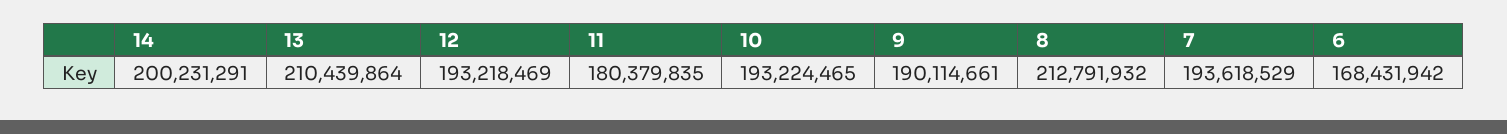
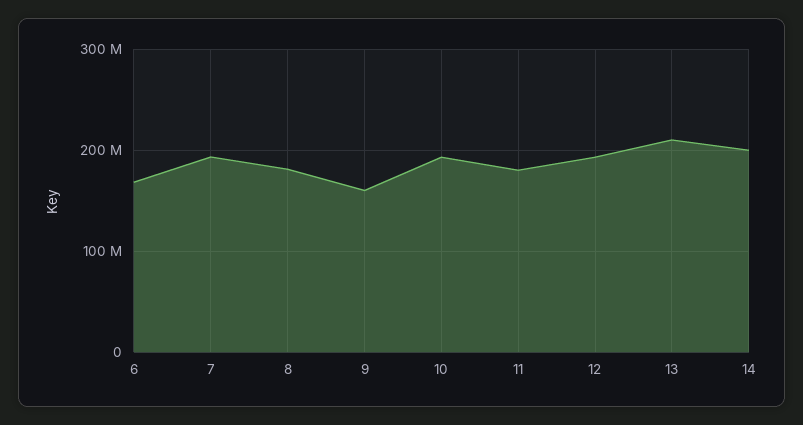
9: 190114661 -> 160000000
8: 212791932 -> 180000000

